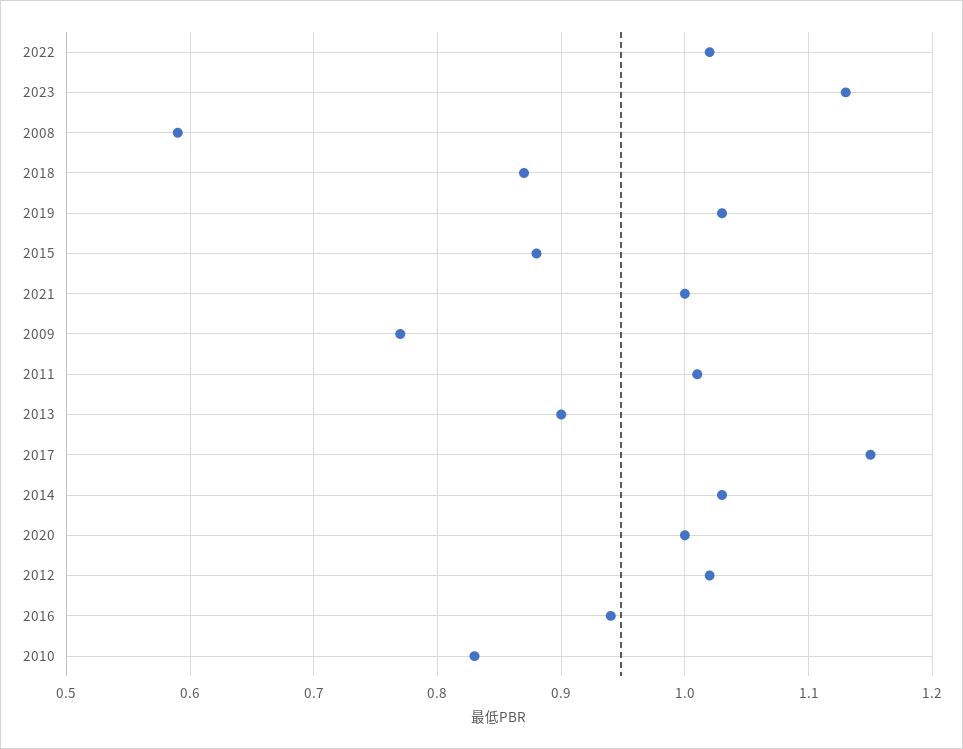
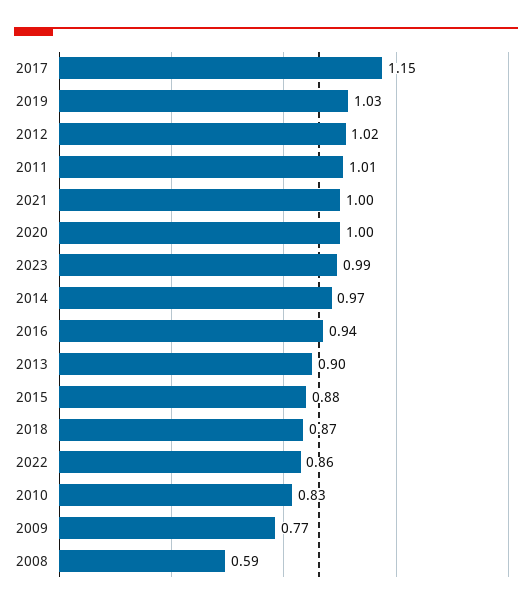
2022: 1.02 -> 0.86
2023: 1.13 -> 0.99
2014: 1.03 -> 0.97

